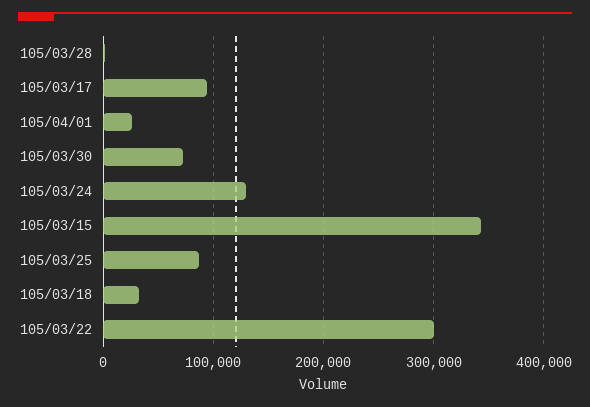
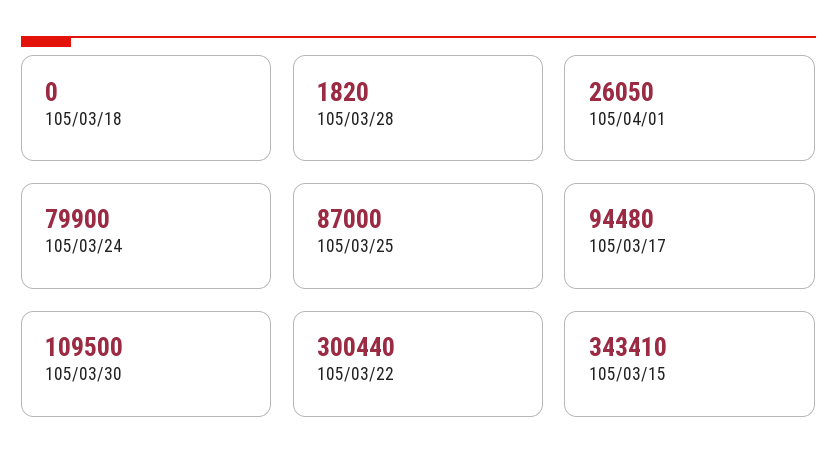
105/03/30: 70000 -> 109500
105/03/24: 130000 -> 79900
105/03/18: 30000 -> 0

